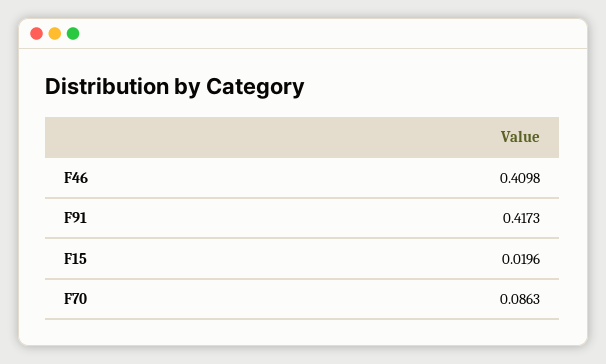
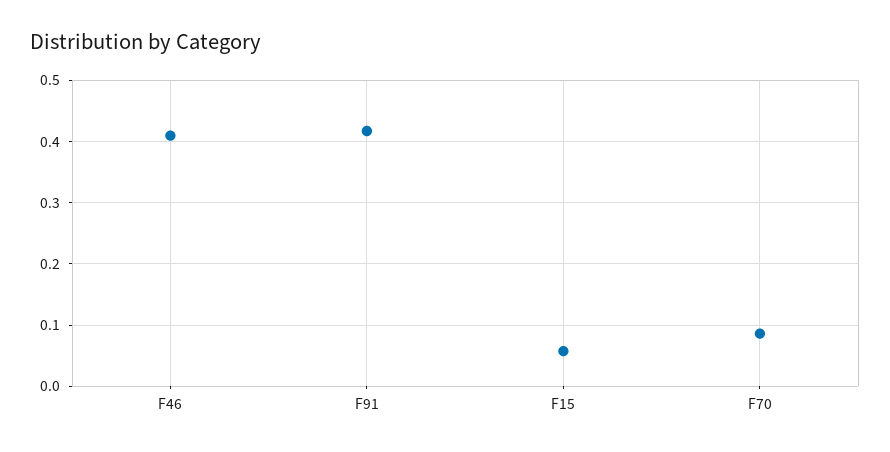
F15: 0.0196 -> 0.06

